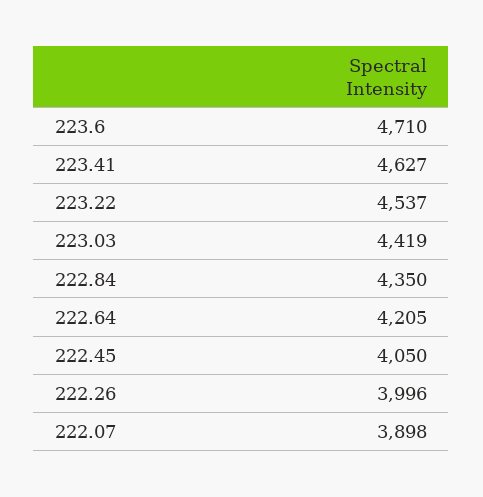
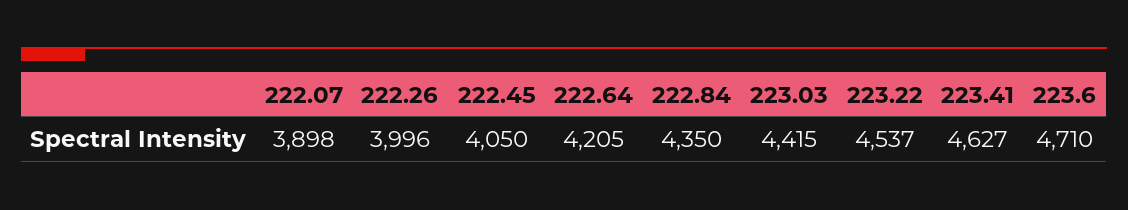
223.03: 4419 -> 4415

